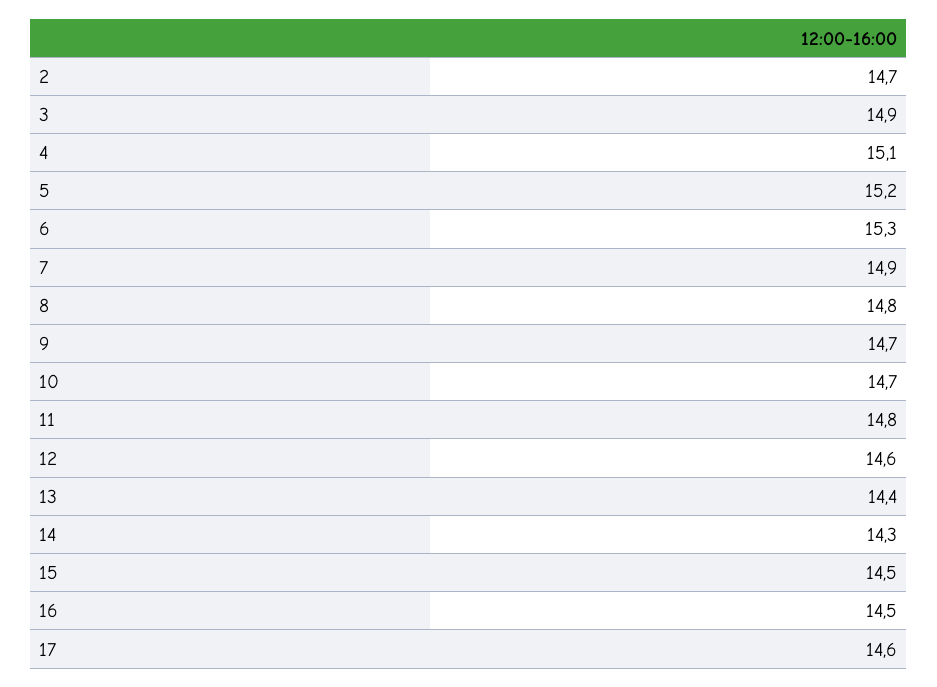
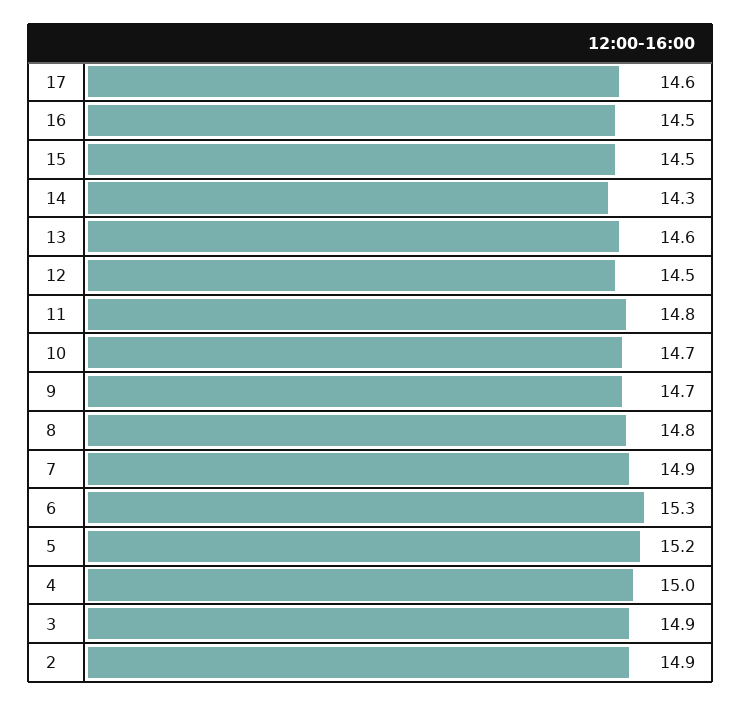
2: 14.7 -> 14.9
4: 15.1 -> 15
12: 14.6 -> 14.5
13: 14.4 -> 14.6

